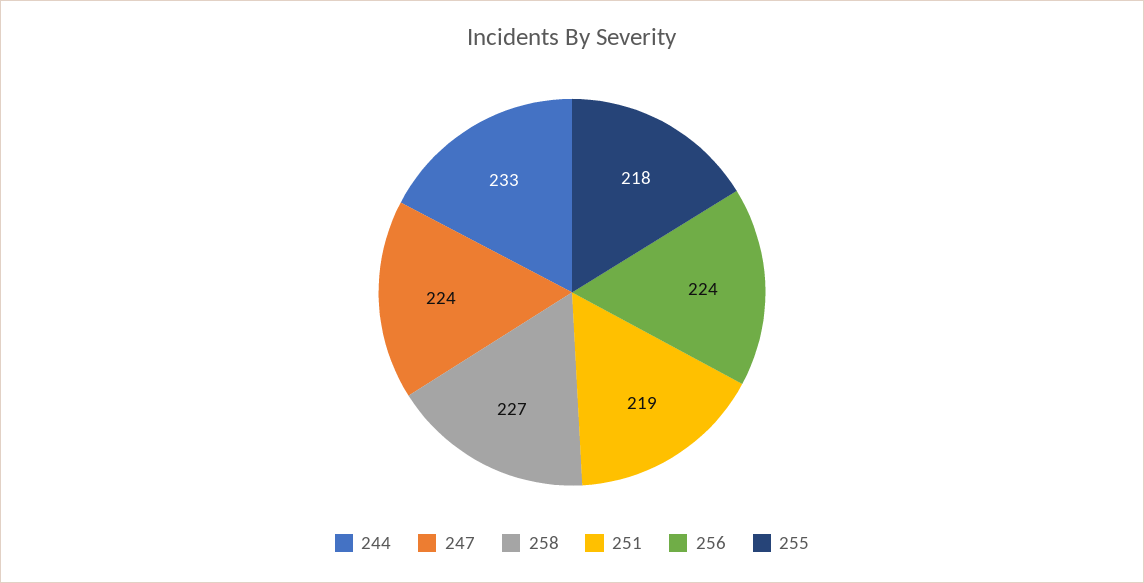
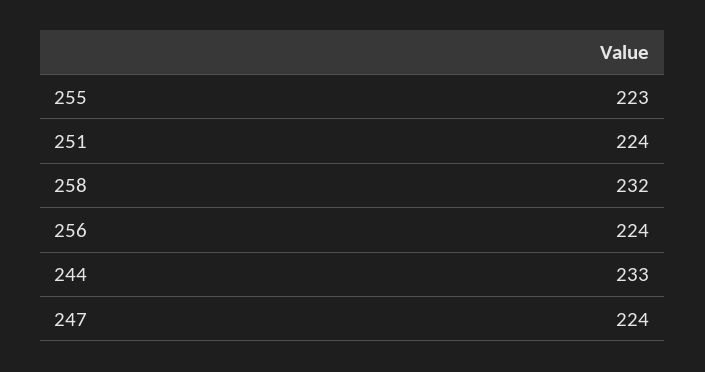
258: 227 -> 232
251: 219 -> 224
255: 218 -> 223

